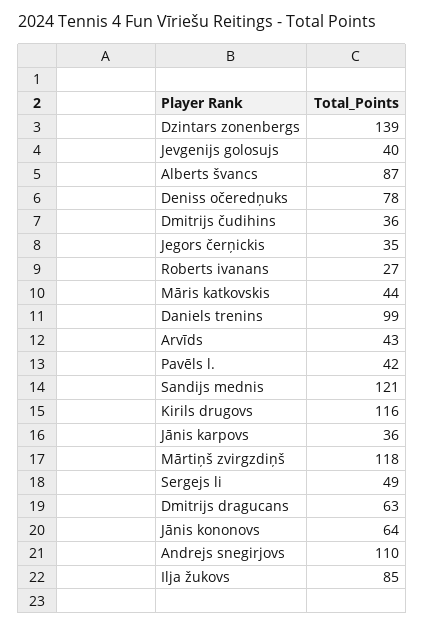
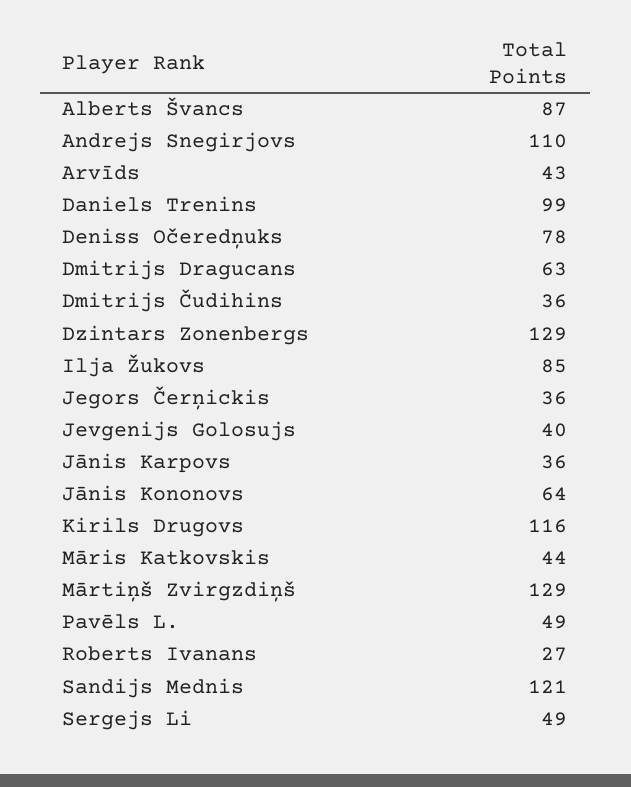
Dzintars zonenbergs: 139 -> 129
Jegors čerņickis: 35 -> 36
Pavēls l.: 42 -> 49
Mārtiņš zvirgzdiņš: 118 -> 129

